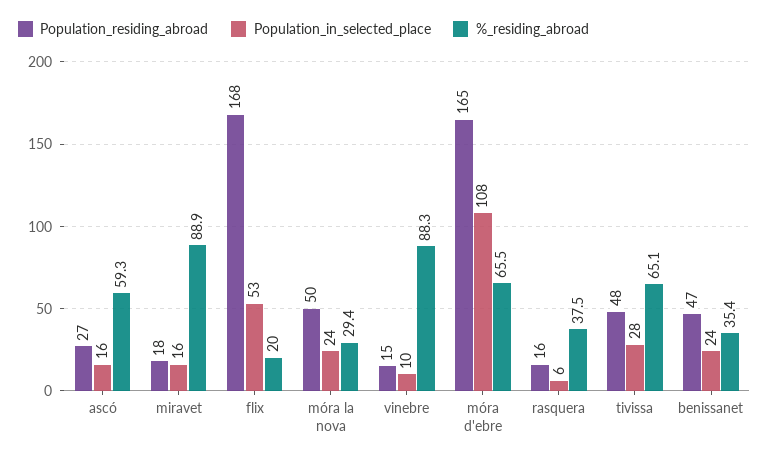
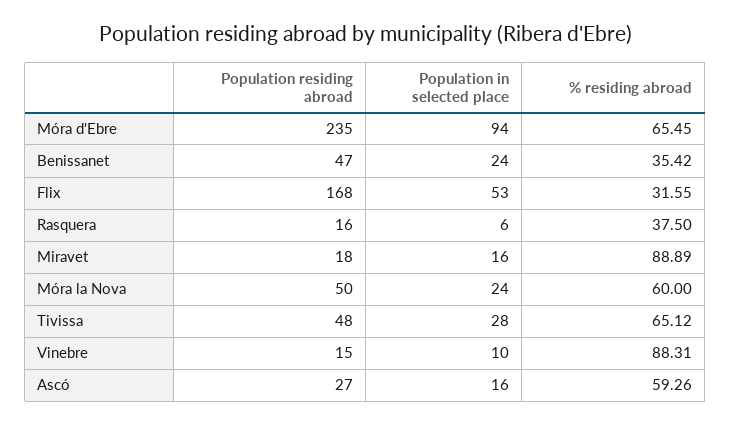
%_residing_abroad, flix: 20 -> 31.55
%_residing_abroad, móra la nova: 29.4 -> 60
Population_residing_abroad, móra d'ebre: 165 -> 235
Population_in_selected_place, móra d'ebre: 108 -> 94

